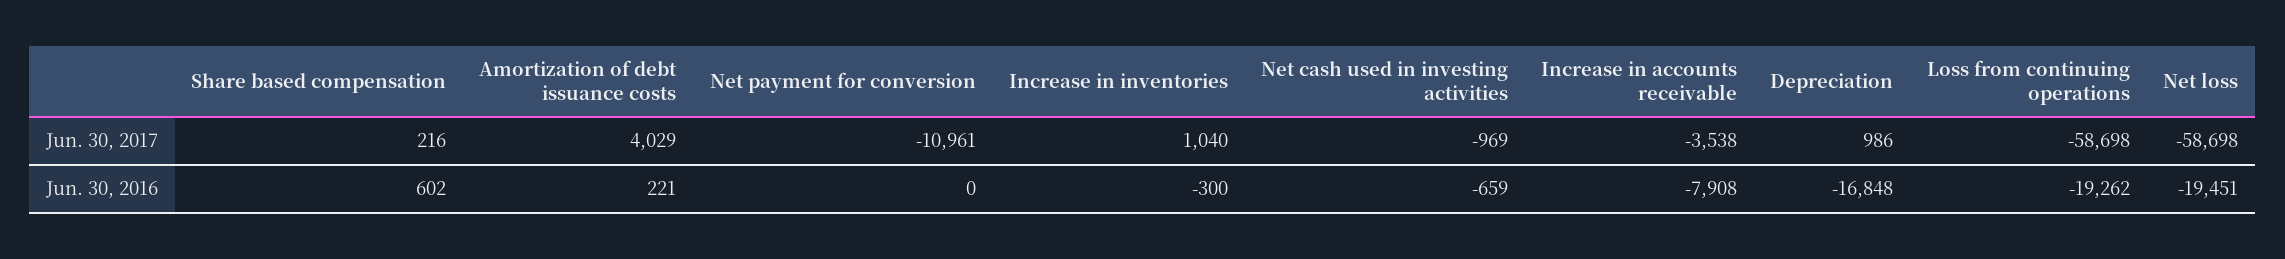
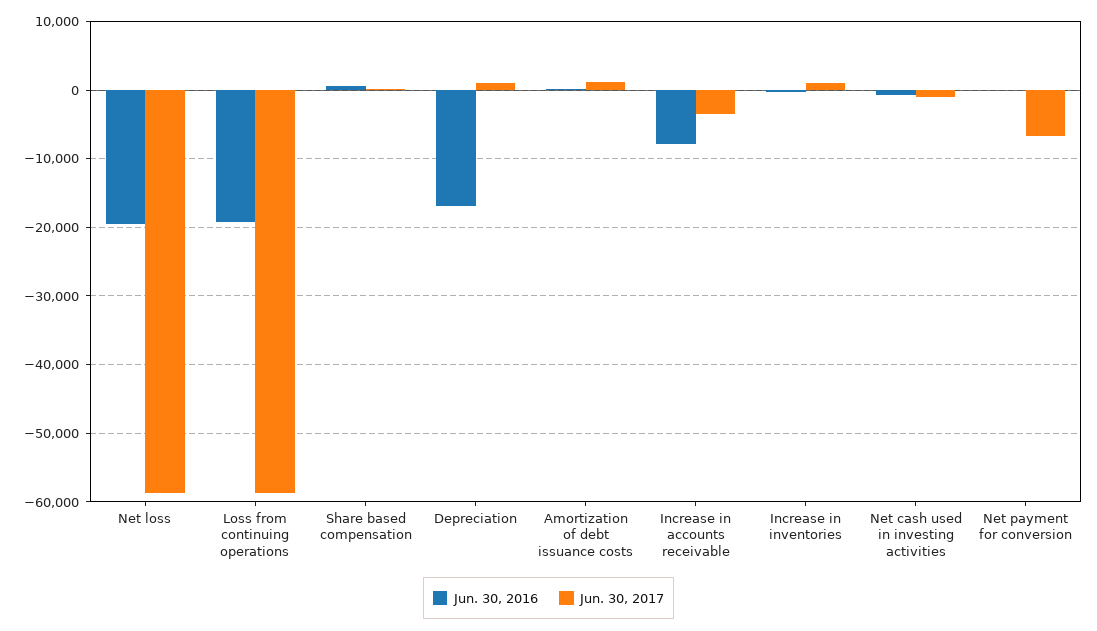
Jun. 30, 2017, Amortization of debt issuance costs: 4029 -> 1000
Jun. 30, 2017, Net payment for conversion: -10961 -> -7000

